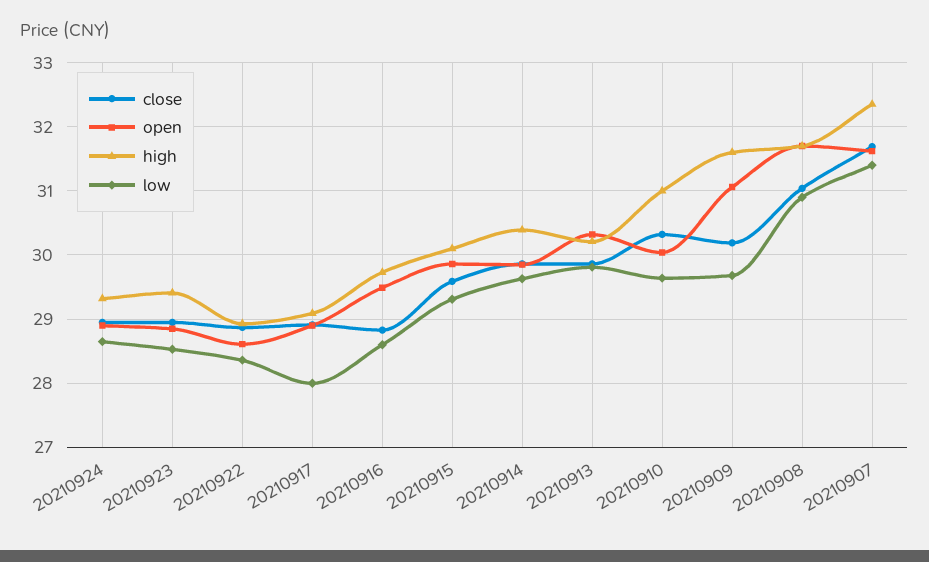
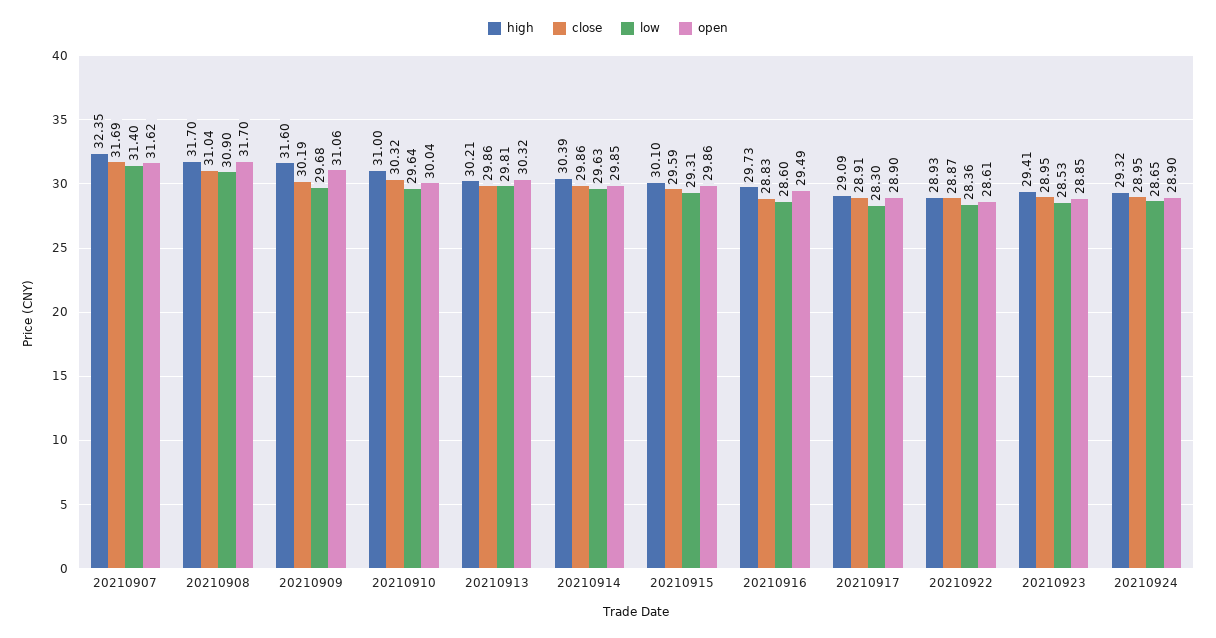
low, 20210917: 28 -> 28.3

